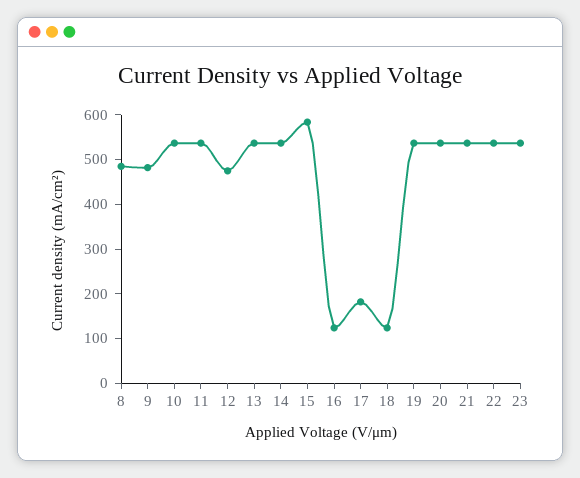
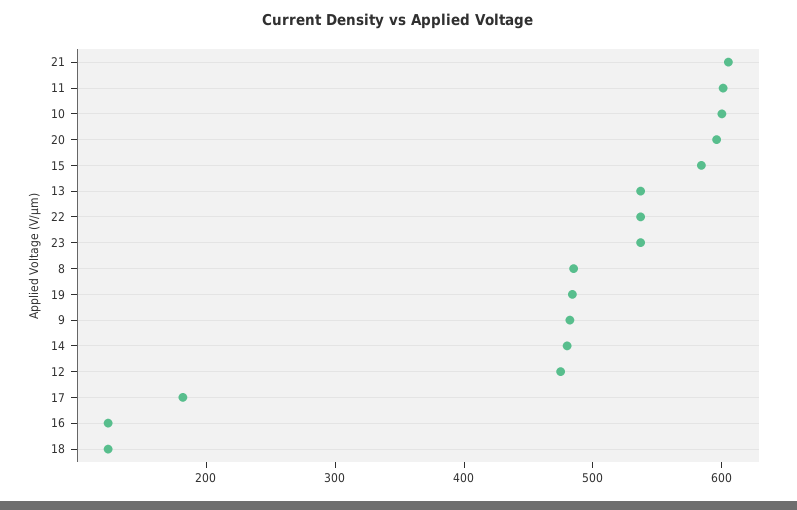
10: 540 -> 600
11: 540 -> 600
14: 540 -> 480
19: 540 -> 480
20: 540 -> 600
21: 540 -> 600

